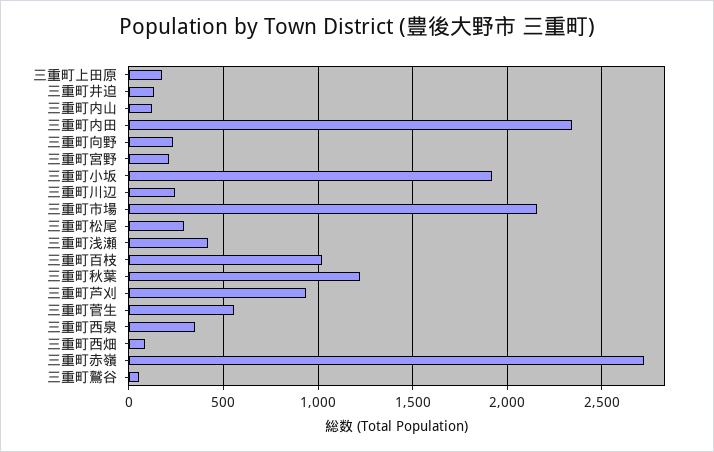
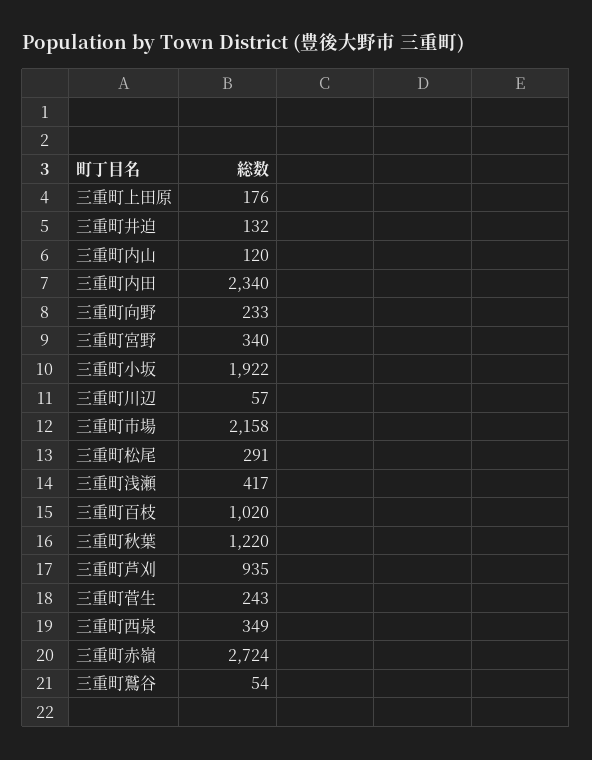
三重町宮野: 200 -> 340
三重町川辺: 250 -> 57
三重町菅生: 550 -> 243
三重町西畑: 100 -> none

